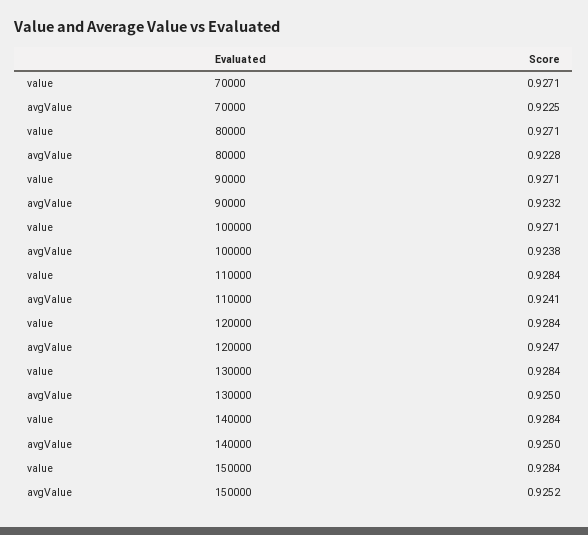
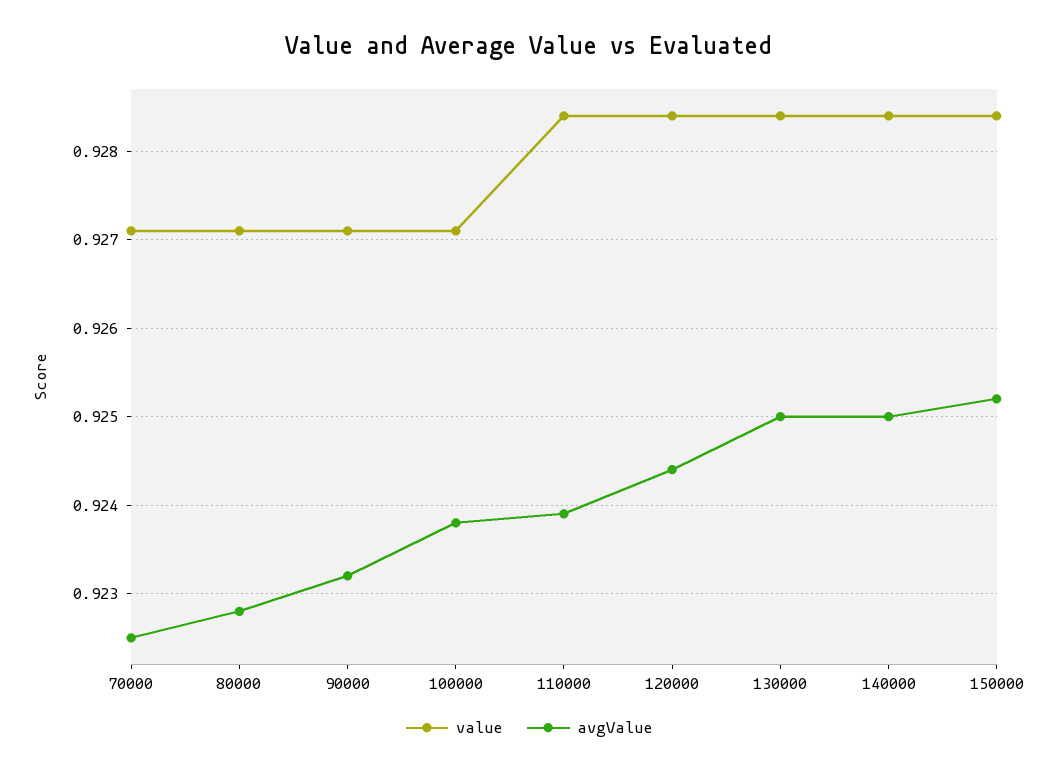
avgValue, 110000: 0.9241 -> 0.9239
avgValue, 120000: 0.9247 -> 0.9244

